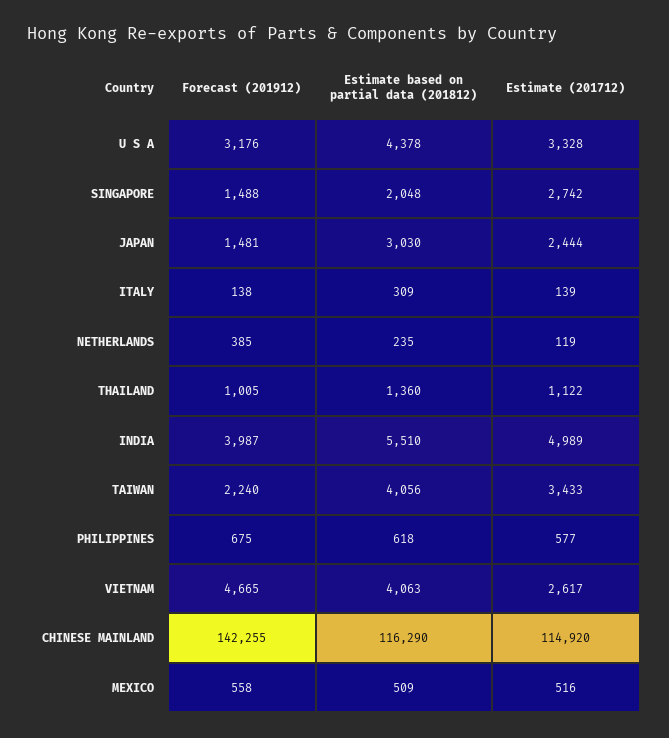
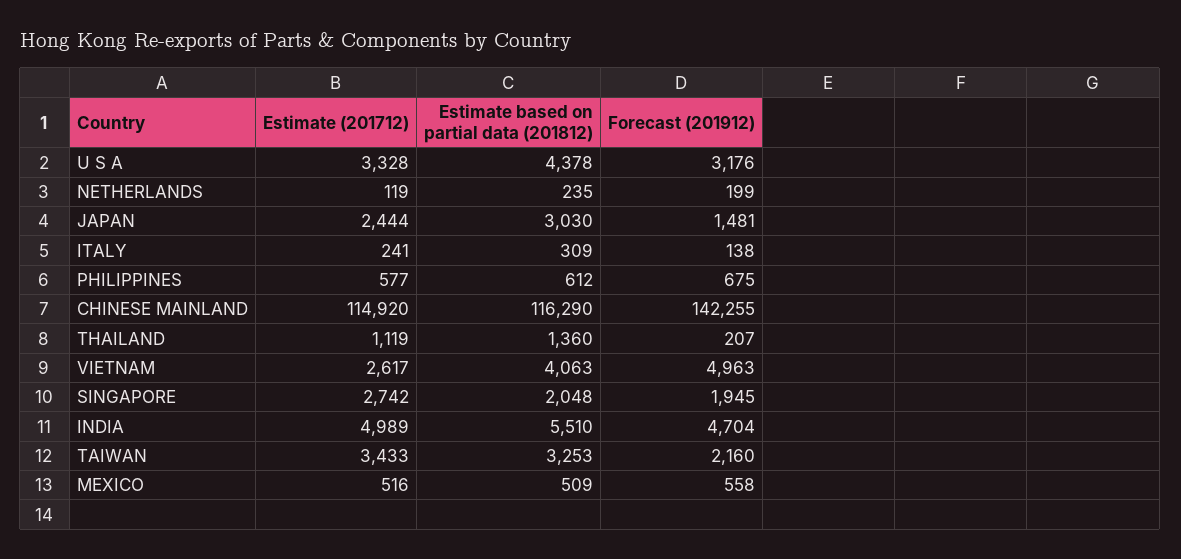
Forecast (201912), SINGAPORE: 1488 -> 1945
Estimate (201712), ITALY: 139 -> 241
Forecast (201912), NETHERLANDS: 385 -> 199
Forecast (201912), THAILAND: 1005 -> 207
Estimate (201712), THAILAND: 1122 -> 1119
Forecast (201912), INDIA: 3987 -> 4704
Forecast (201912), TAIWAN: 2240 -> 2160
Estimate based on partial data (201812), TAIWAN: 4056 -> 3253
Estimate based on partial data (201812), PHILIPPINES: 618 -> 612
Forecast (201912), VIETNAM: 4665 -> 4963

